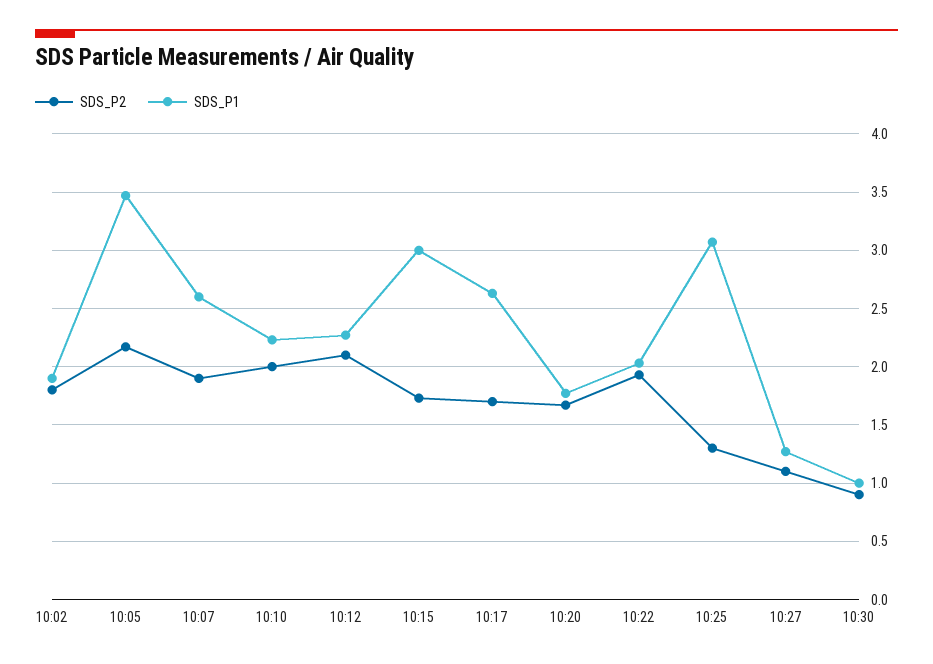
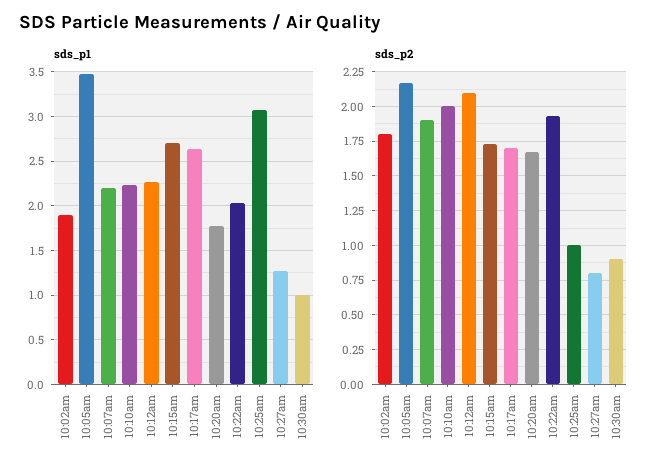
SDS_P1, 10:07: 2.6 -> 2.2
SDS_P1, 10:15: 3 -> 2.7
SDS_P2, 10:25: 1.3 -> 1
SDS_P2, 10:27: 1.1 -> 0.8

